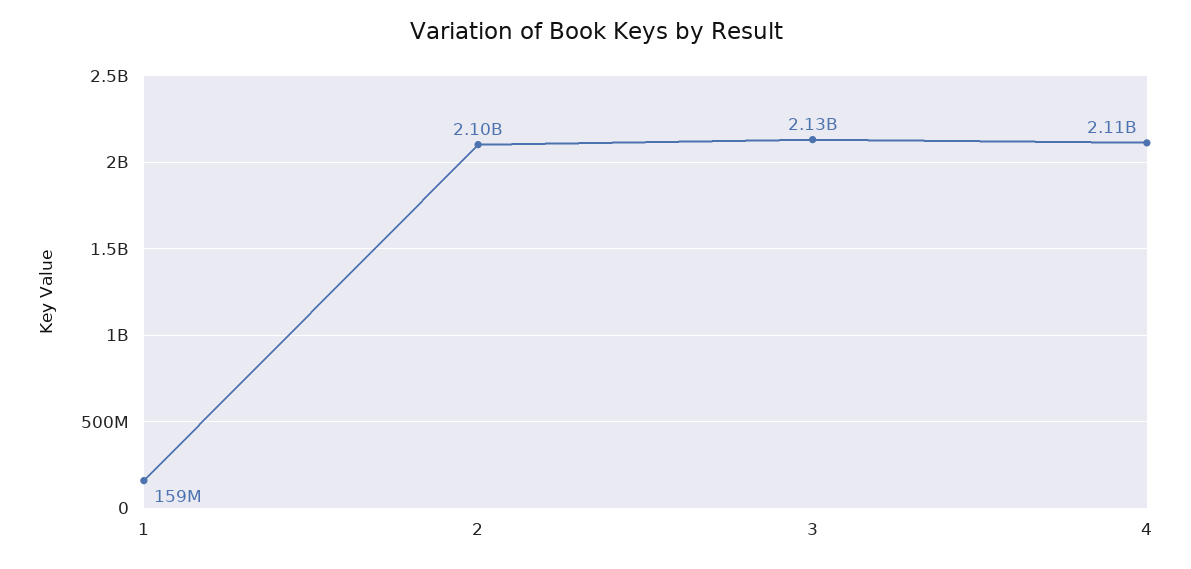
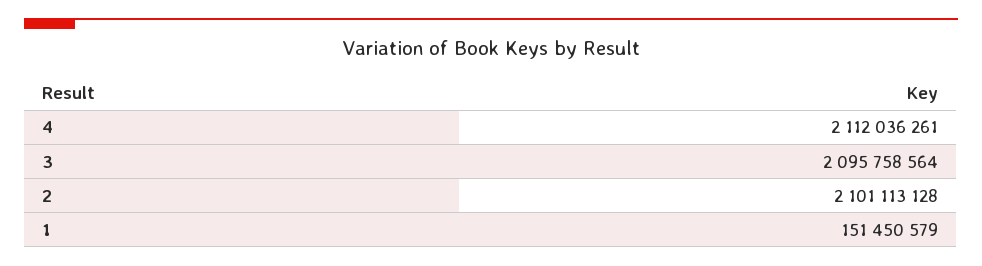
1: 159000000 -> 151450579
3: 2130000000 -> 2095758564

